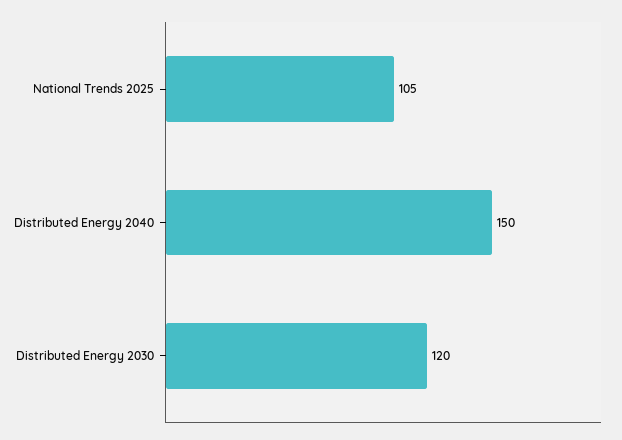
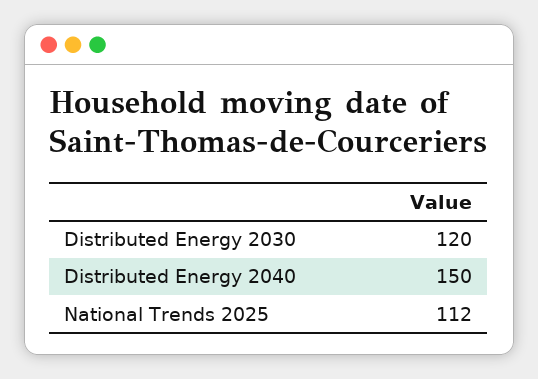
National Trends 2025: 105 -> 112

